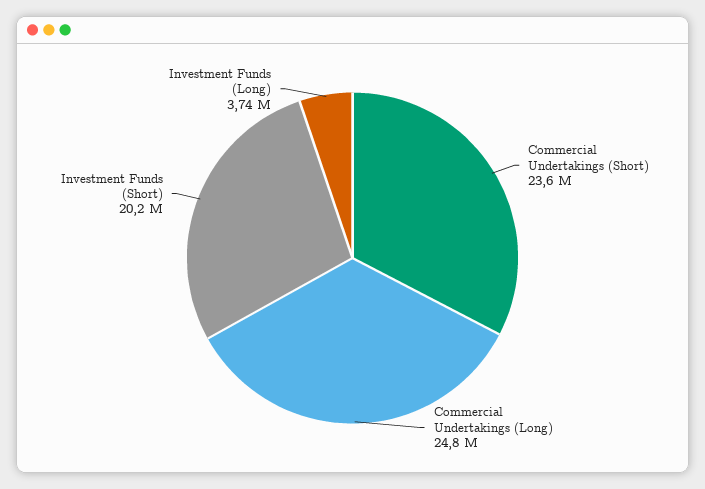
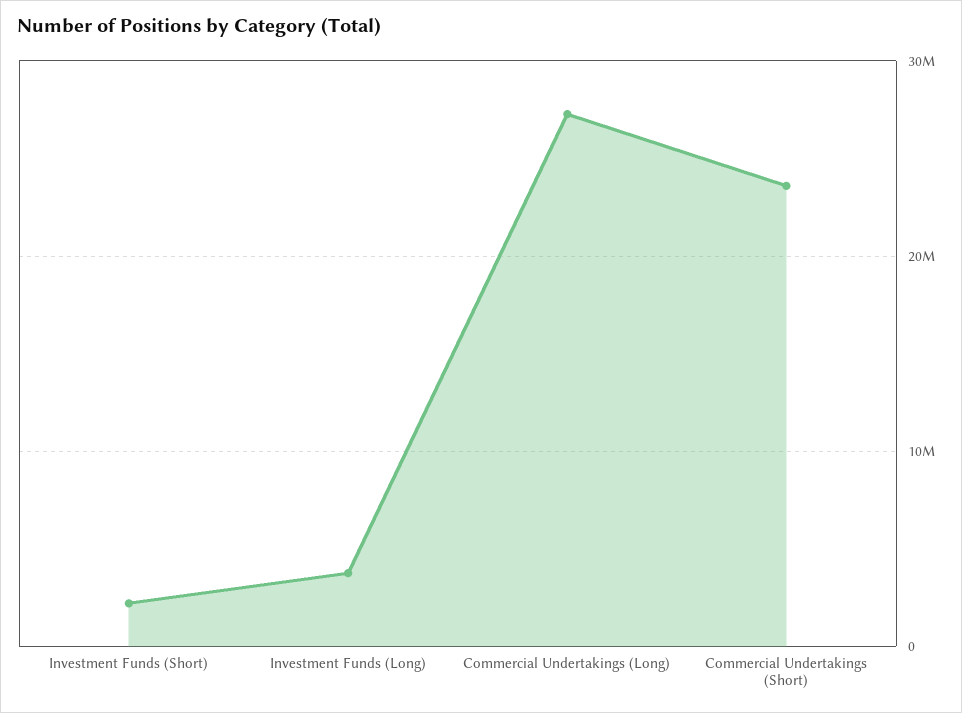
Commercial Undertakings (Long): 24800000 -> 27000000
Investment Funds (Short): 20200000 -> 2000000

